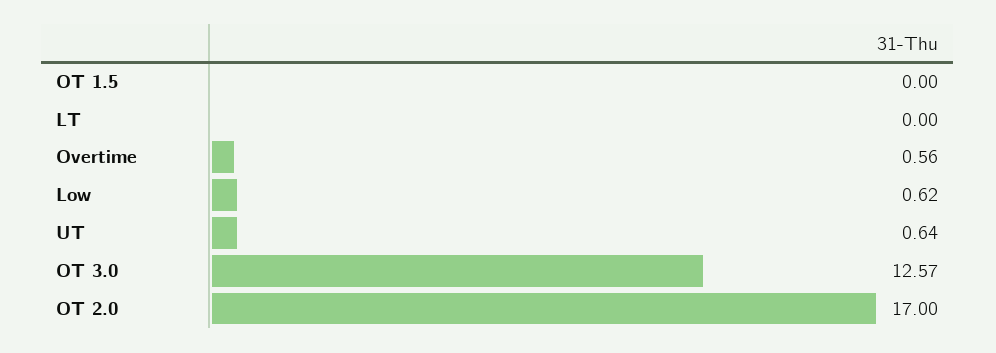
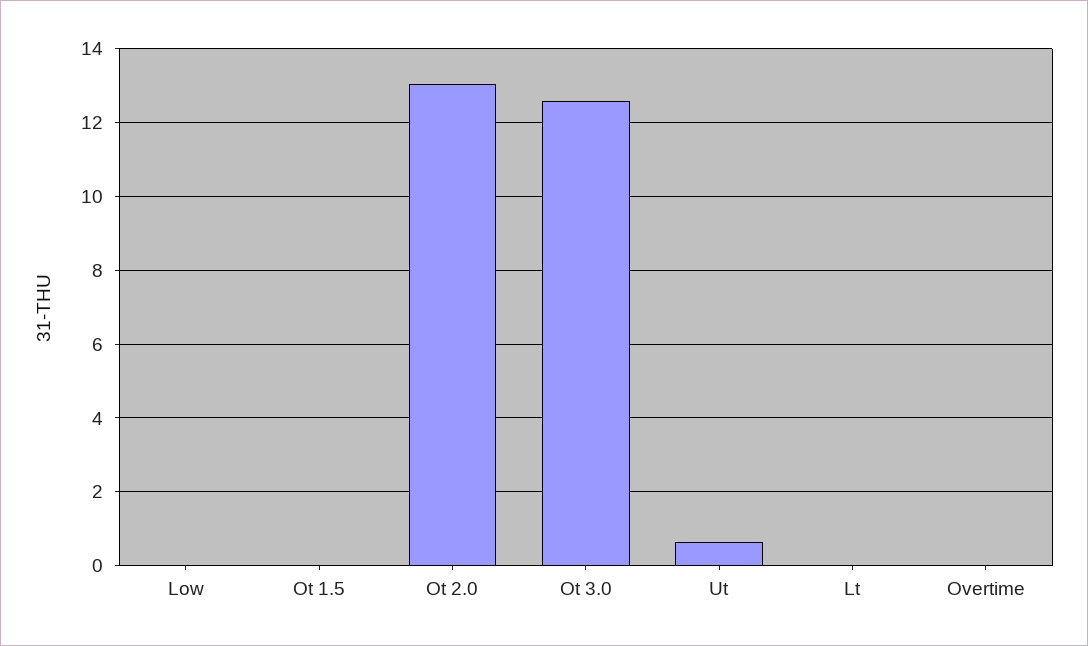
Overtime: 0.56 -> 0
Low: 0.62 -> 0
OT 2.0: 17 -> 13

